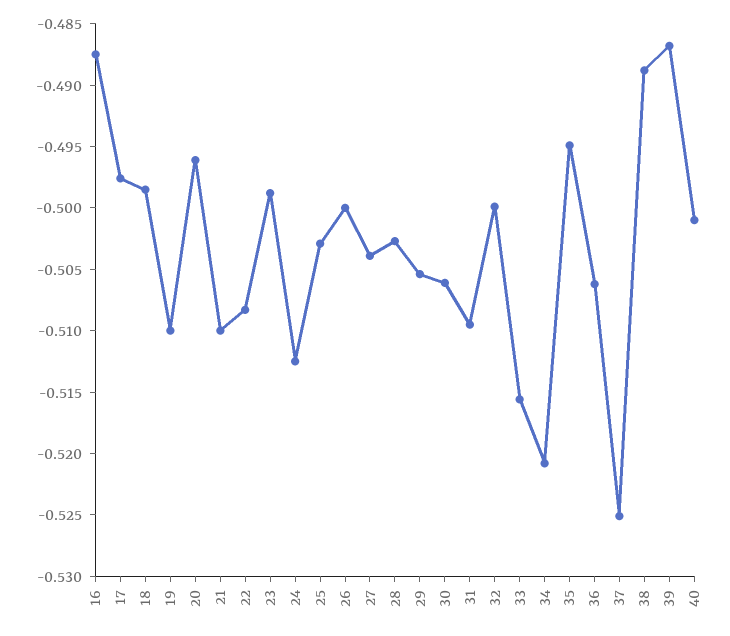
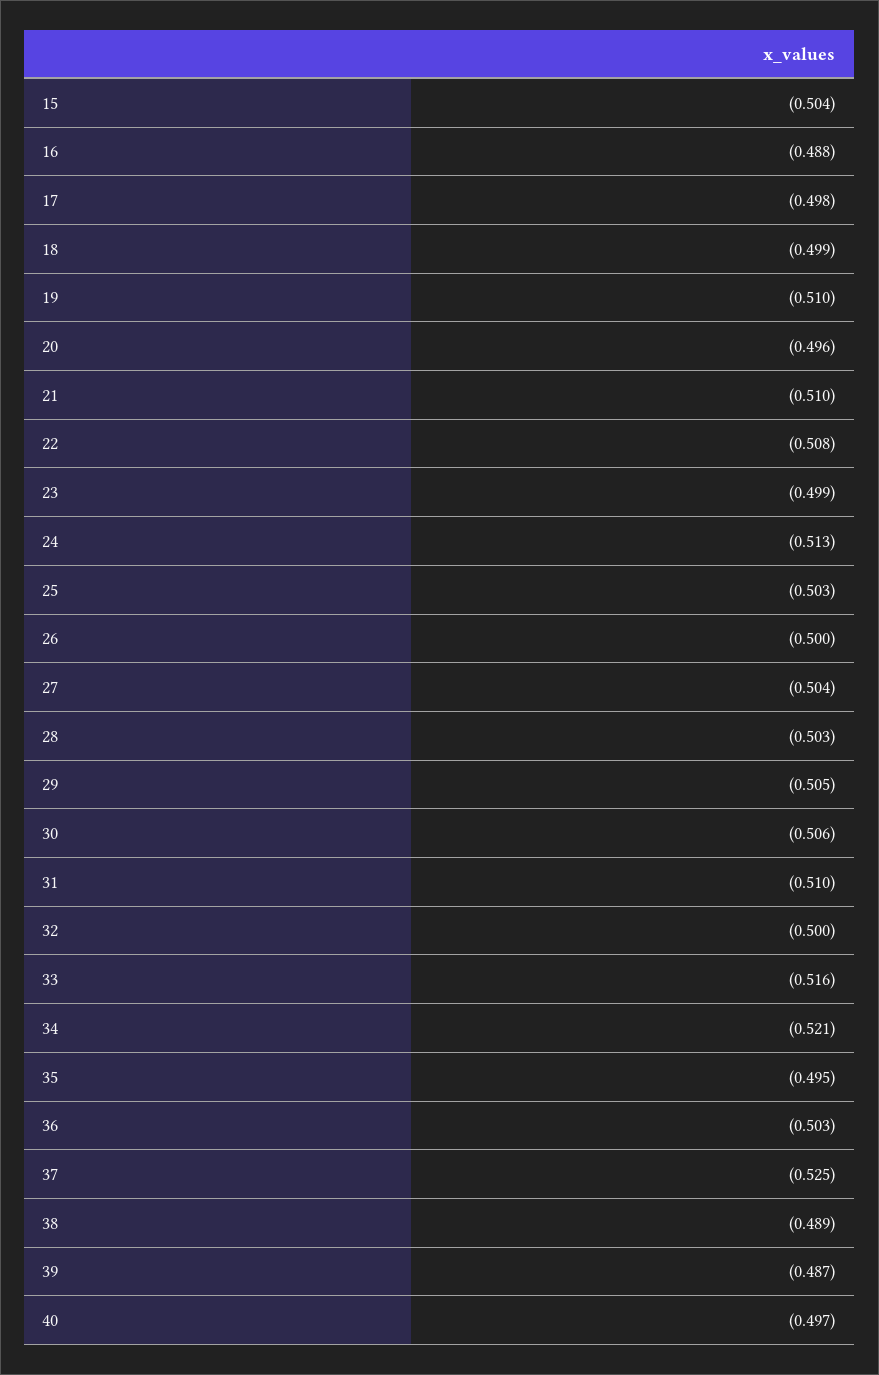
36: -0.506 -> -0.503
40: -0.501 -> -0.497
15: none -> -0.504

